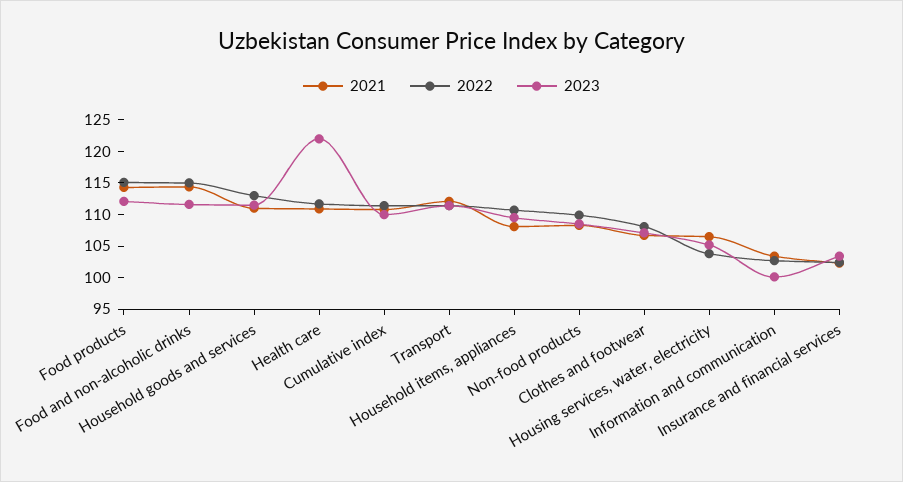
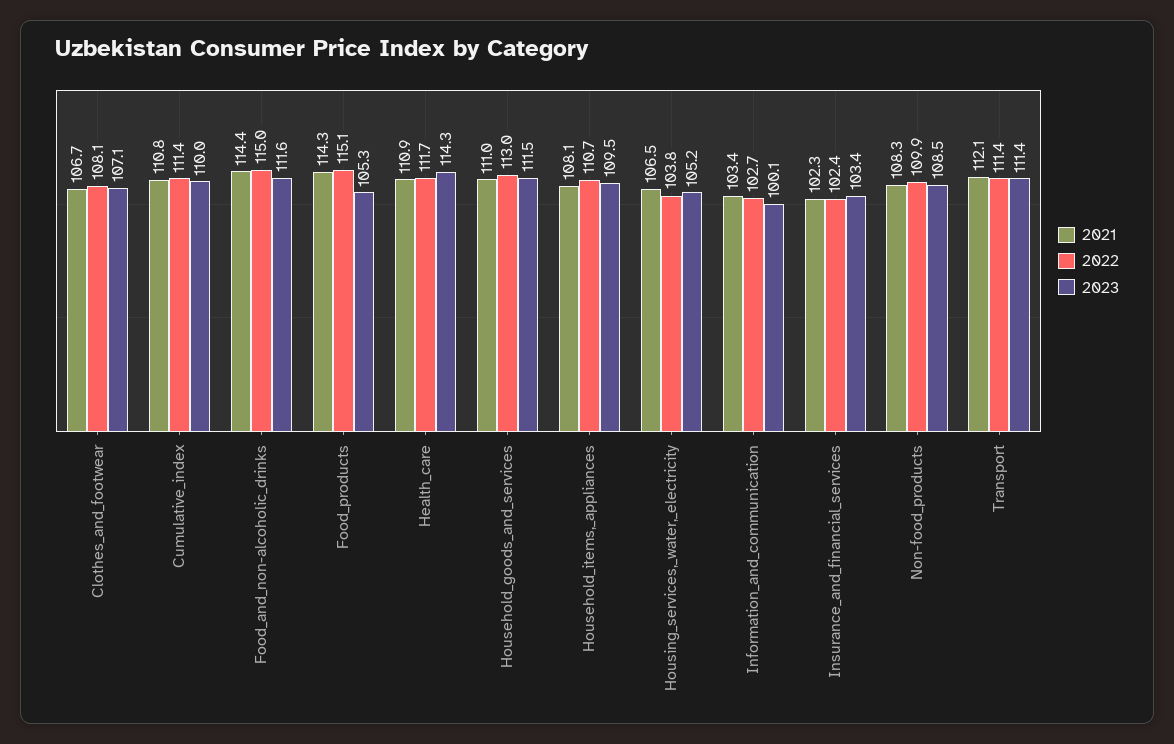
2023, Food products: 112.5 -> 105.3
2023, Health care: 122.5 -> 114.3

